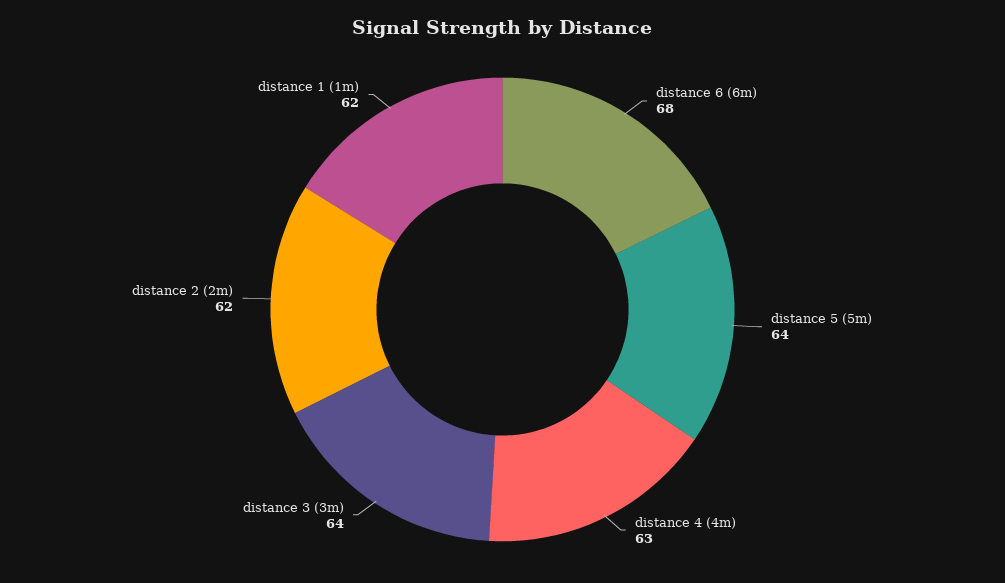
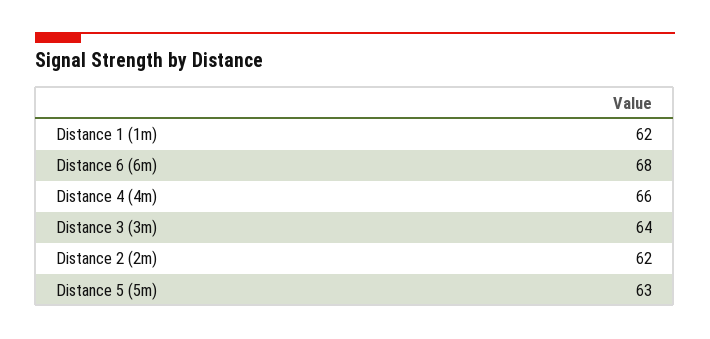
distance 5 (5m): 64 -> 63
distance 4 (4m): 63 -> 66

